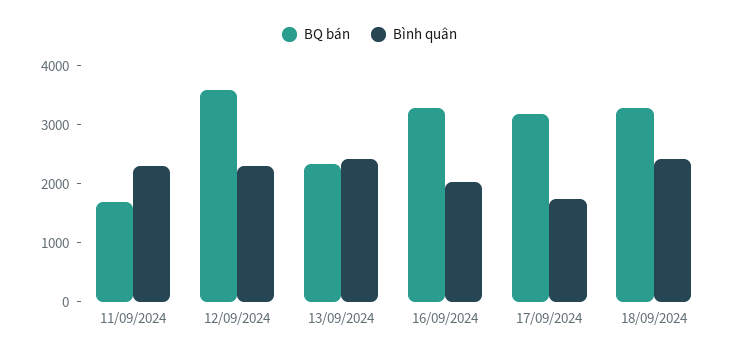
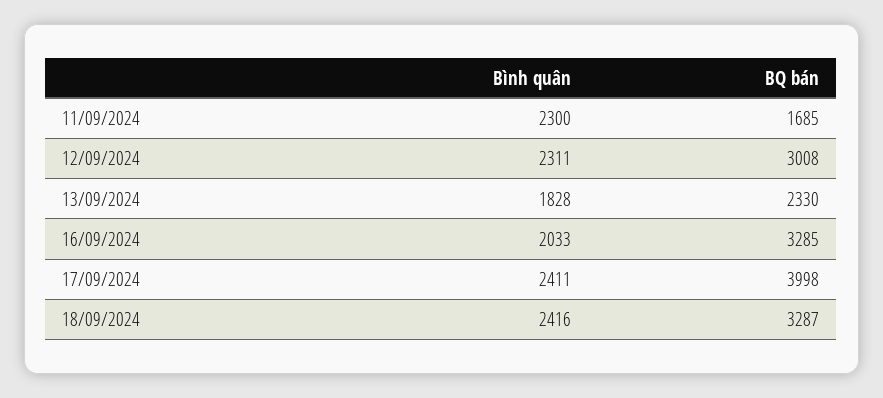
BQ bán, 12/09/2024: 3600 -> 3008
Bình quân, 13/09/2024: 2400 -> 1828
BQ bán, 17/09/2024: 3200 -> 3998
Bình quân, 17/09/2024: 1800 -> 2411

